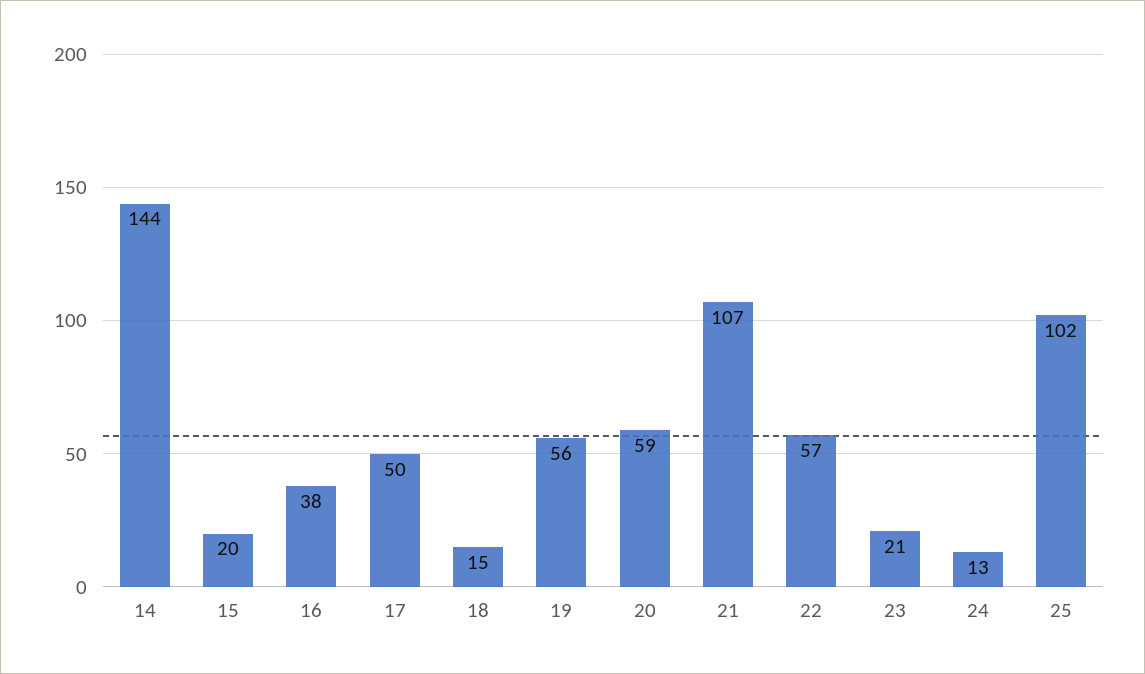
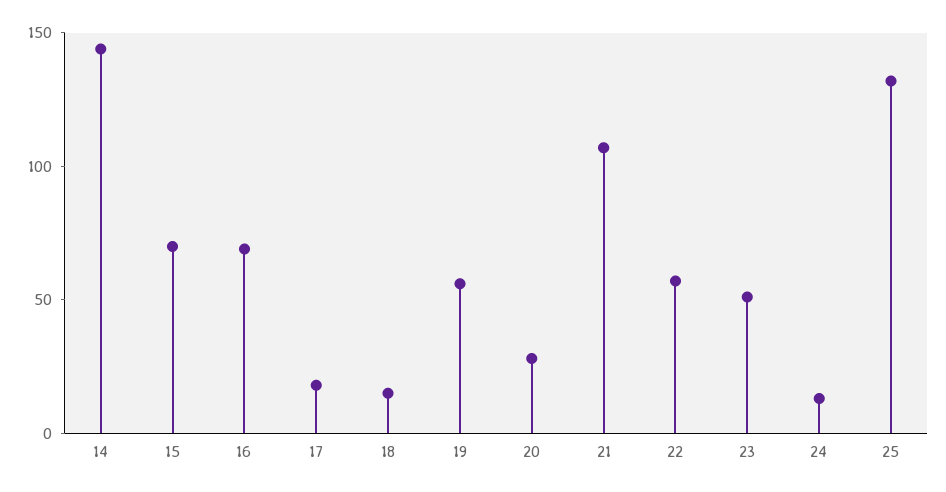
15: 20 -> 70
16: 38 -> 70
17: 50 -> 20
20: 59 -> 30
23: 21 -> 50
25: 102 -> 130

